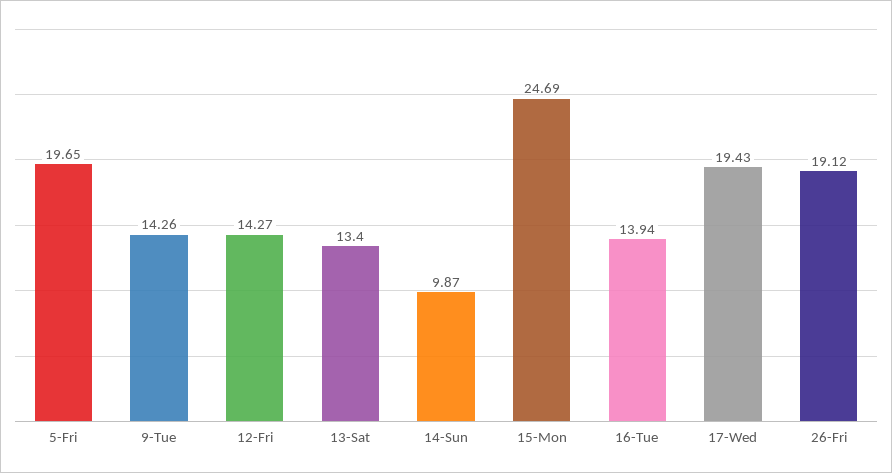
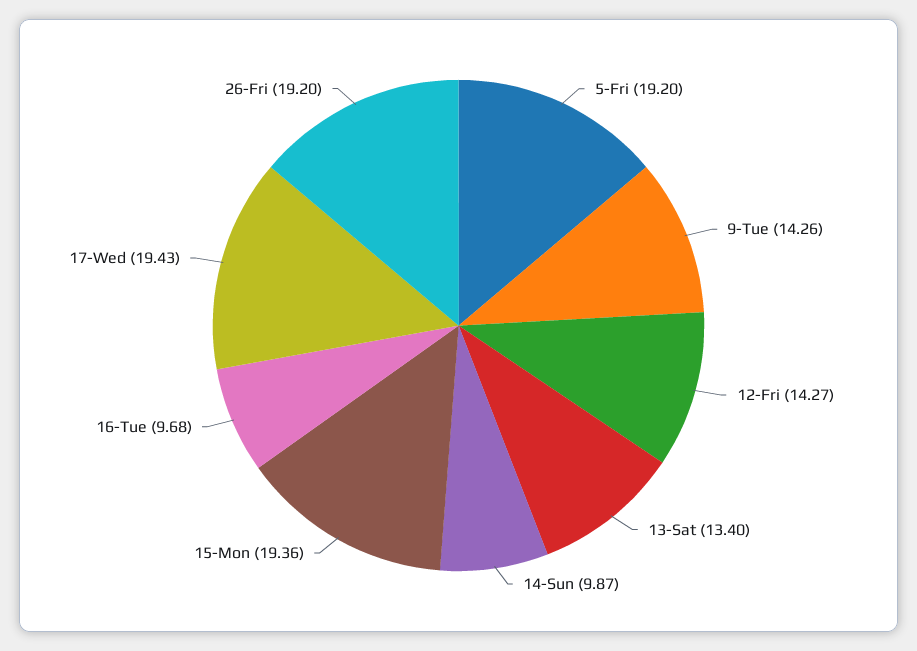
5-Fri: 19.65 -> 19.2
15-Mon: 24.69 -> 19.36
16-Tue: 13.94 -> 9.68
26-Fri: 19.12 -> 19.2

